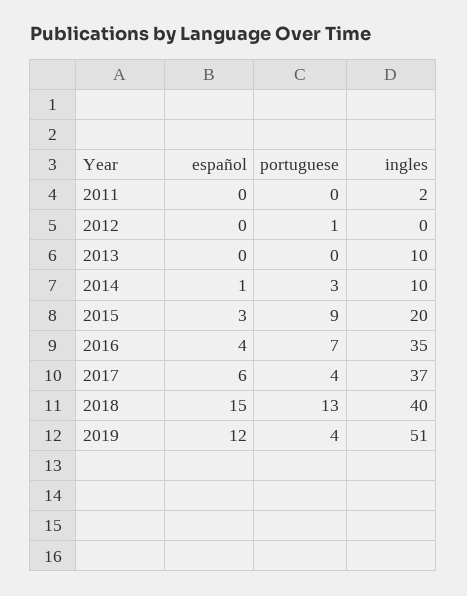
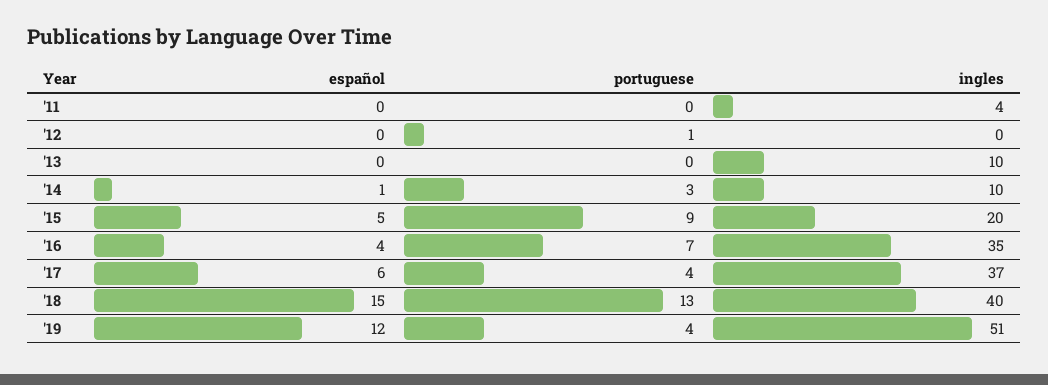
ingles, 2011: 2 -> 4
español, 2015: 3 -> 5

